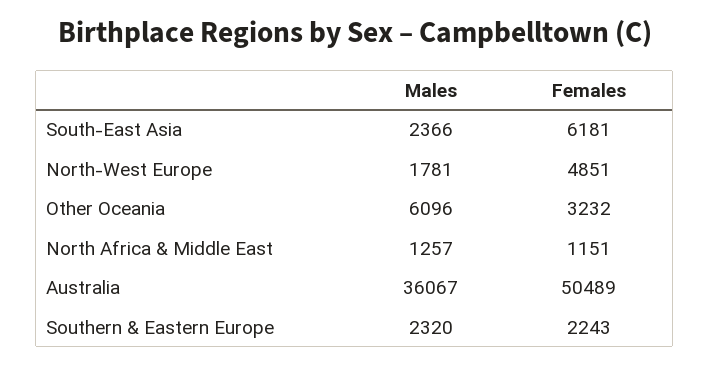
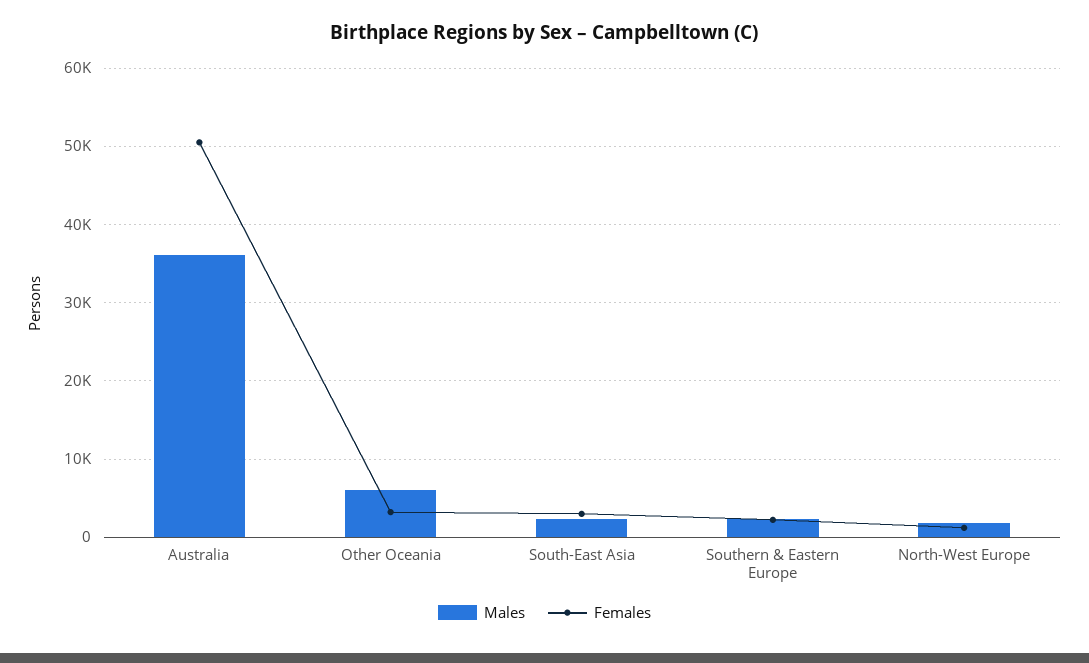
Females, South-East Asia: 6181 -> 3000
Females, North-West Europe: 4851 -> 1000
Males, North Africa & Middle East: 1257 -> none
Females, North Africa & Middle East: 1151 -> none

